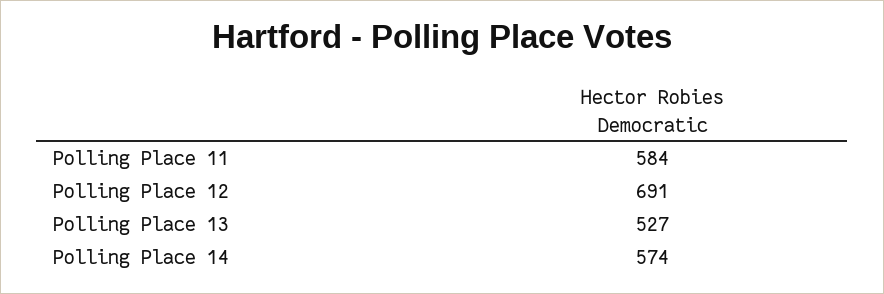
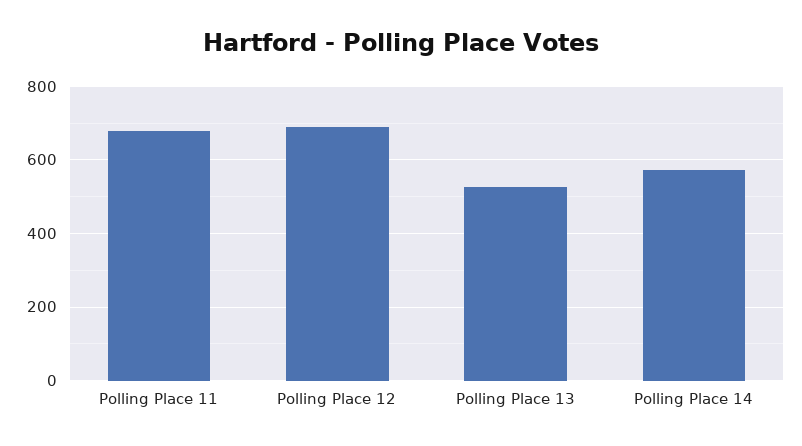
Polling Place 11: 584 -> 680

